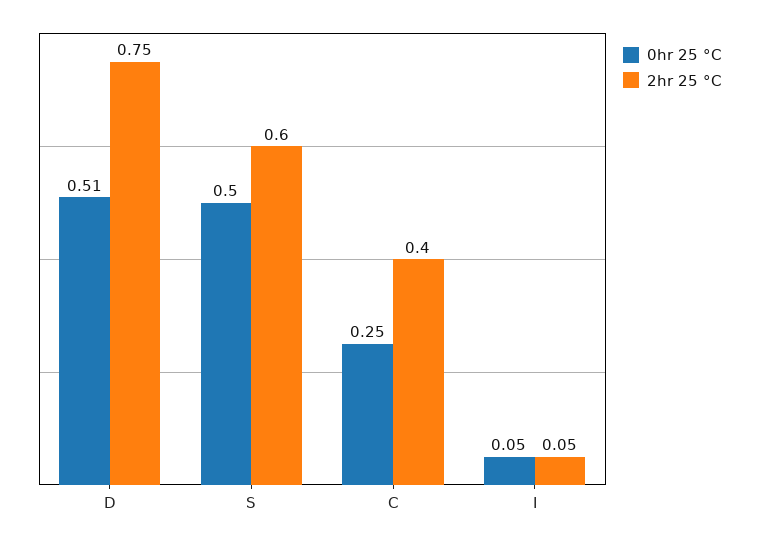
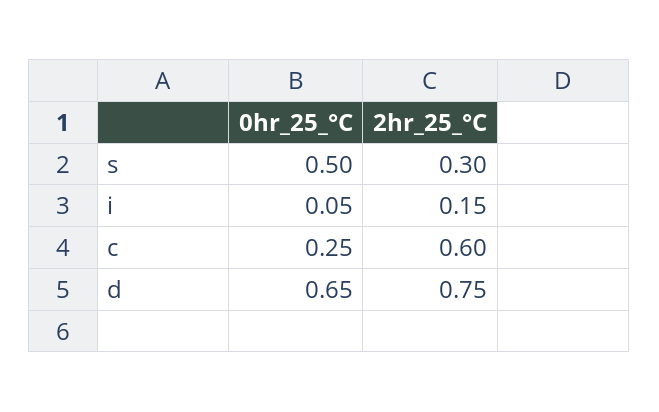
0hr 25 °C, D: 0.51 -> 0.65
2hr 25 °C, S: 0.6 -> 0.3
2hr 25 °C, C: 0.4 -> 0.6
2hr 25 °C, I: 0.05 -> 0.15

